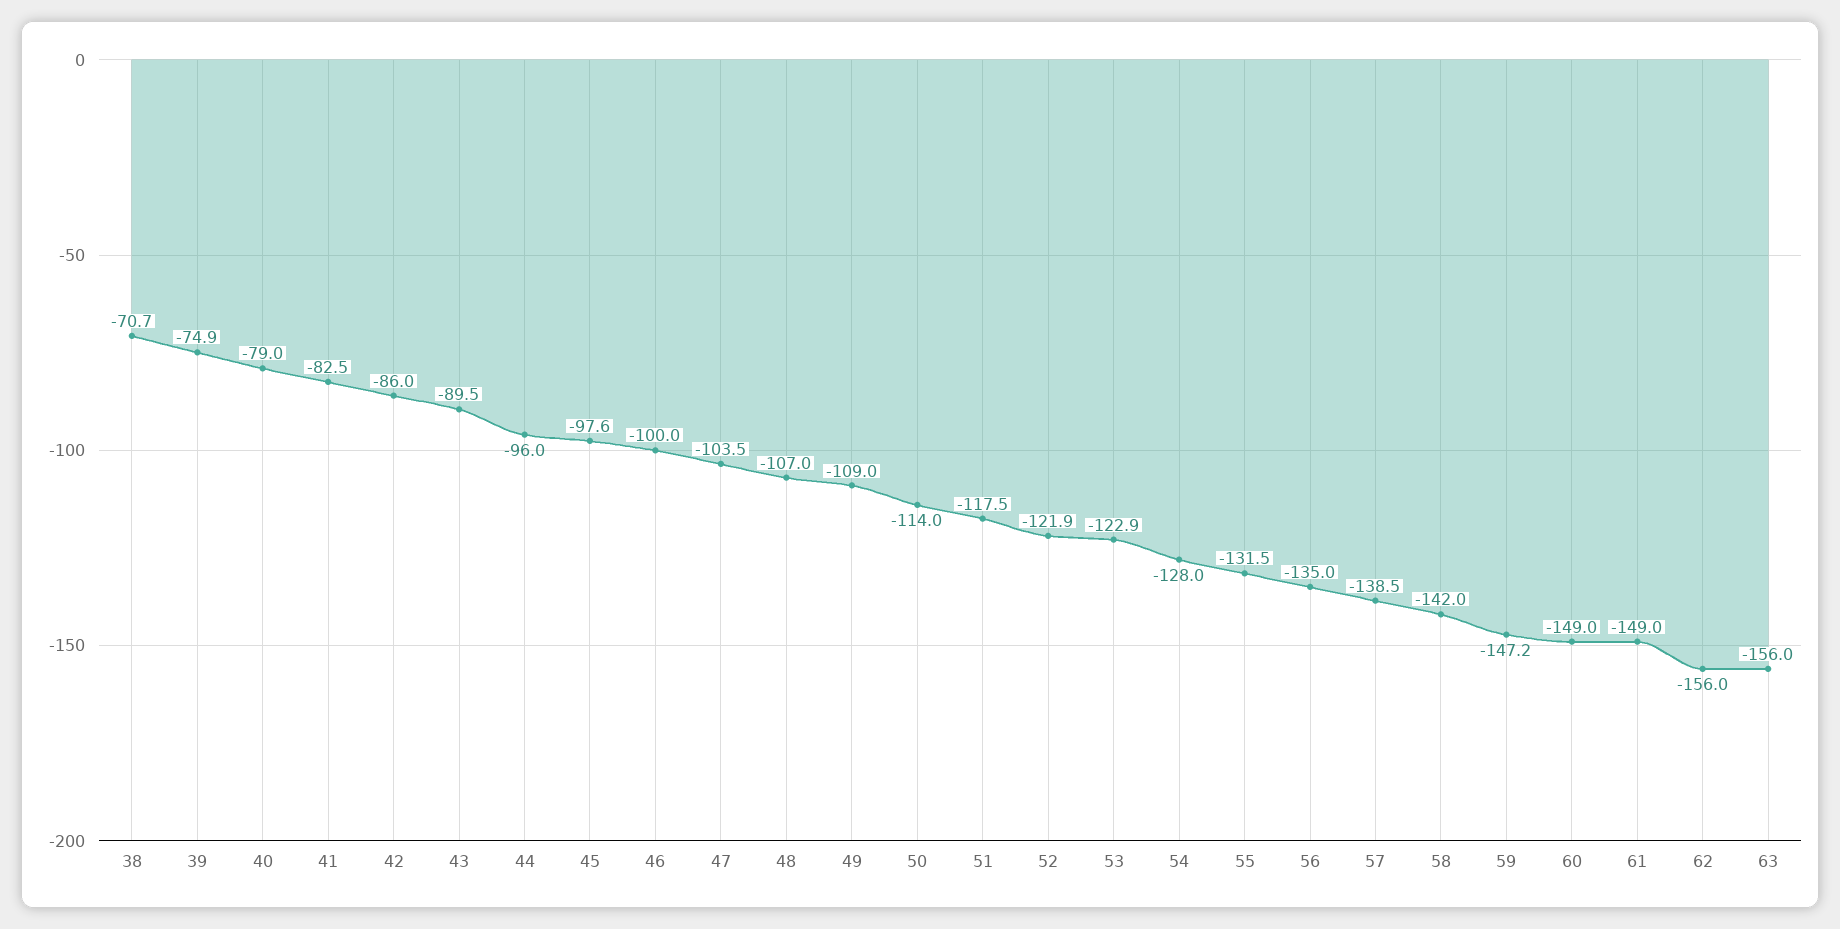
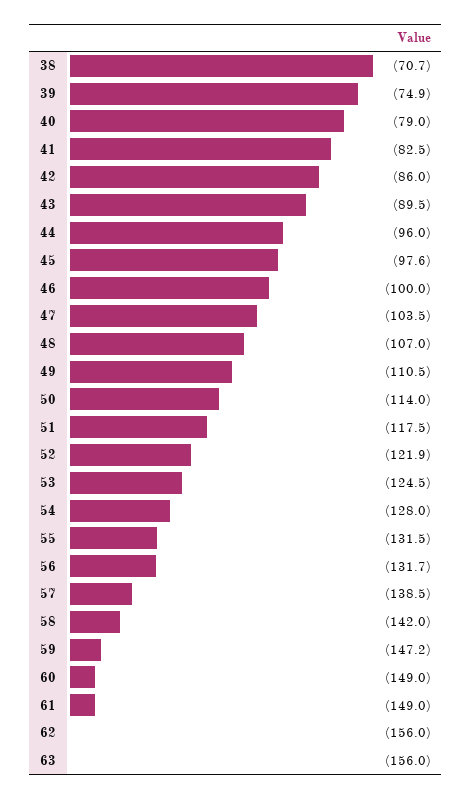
49: -109 -> -110.5
53: -122.9 -> -124.5
56: -135 -> -131.7

